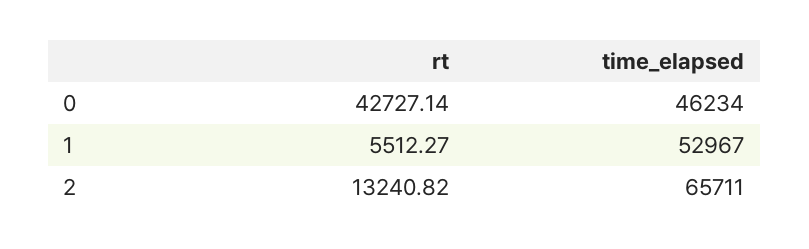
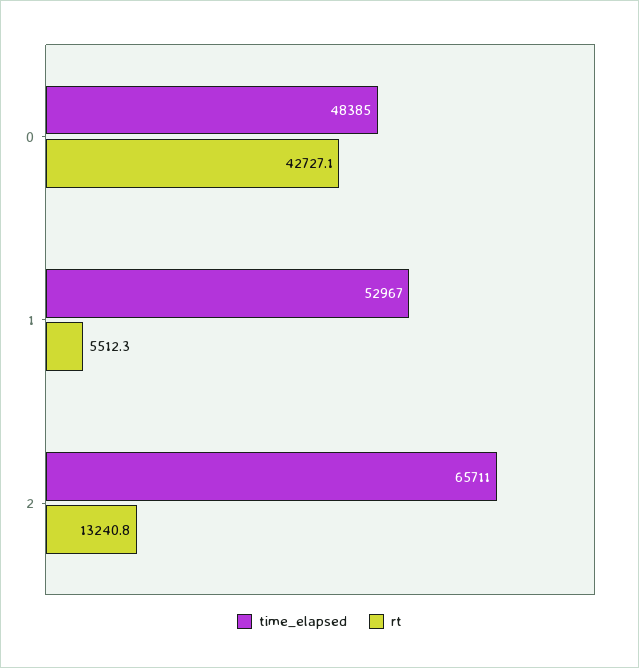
time_elapsed, 0: 46234 -> 48385

